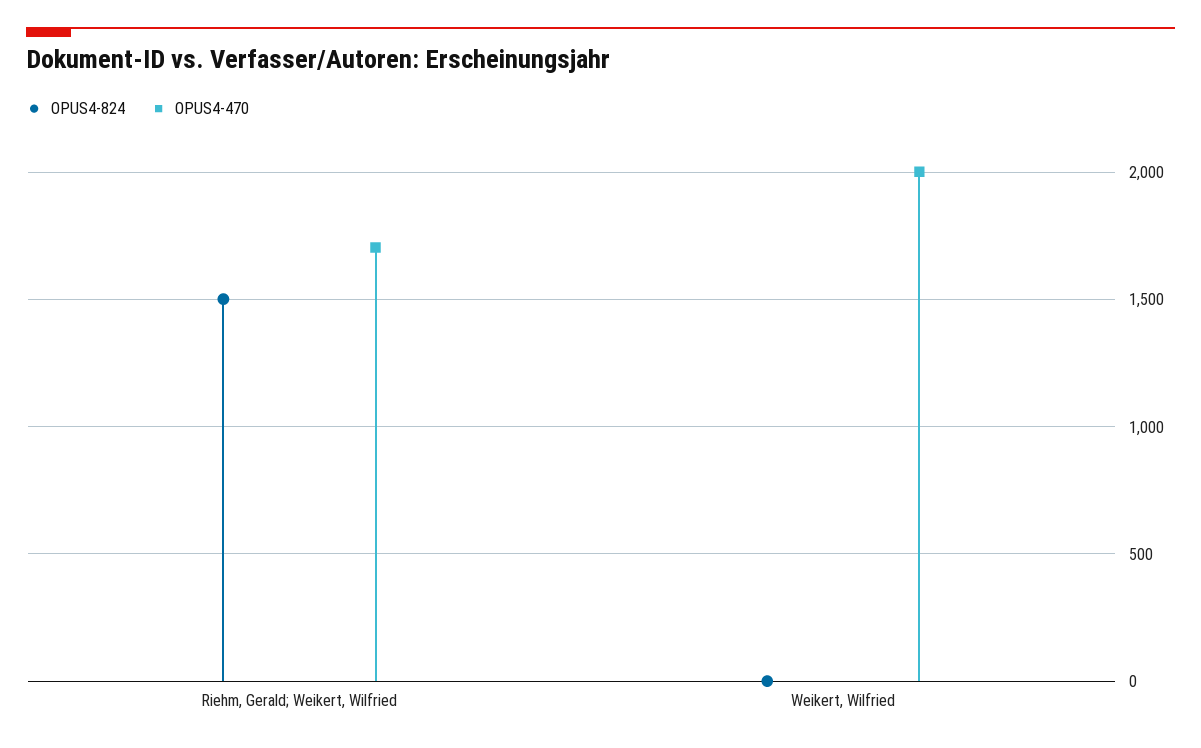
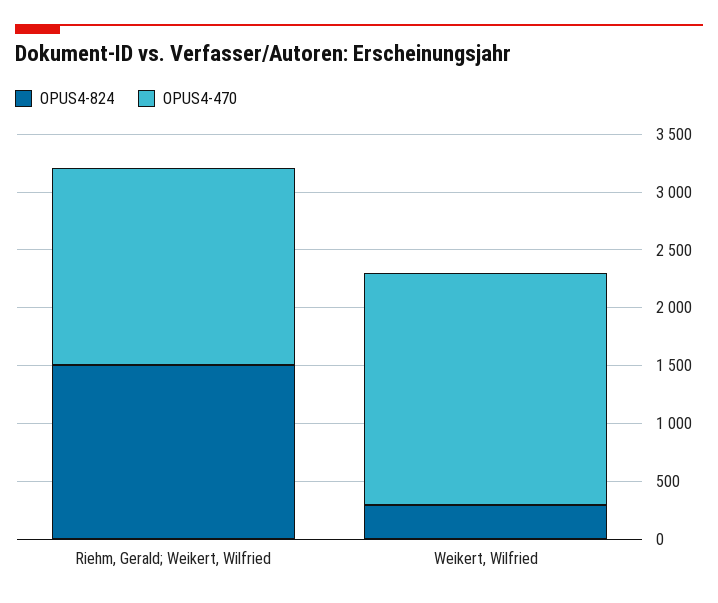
OPUS4-824, Weikert, Wilfried: 0 -> 300

